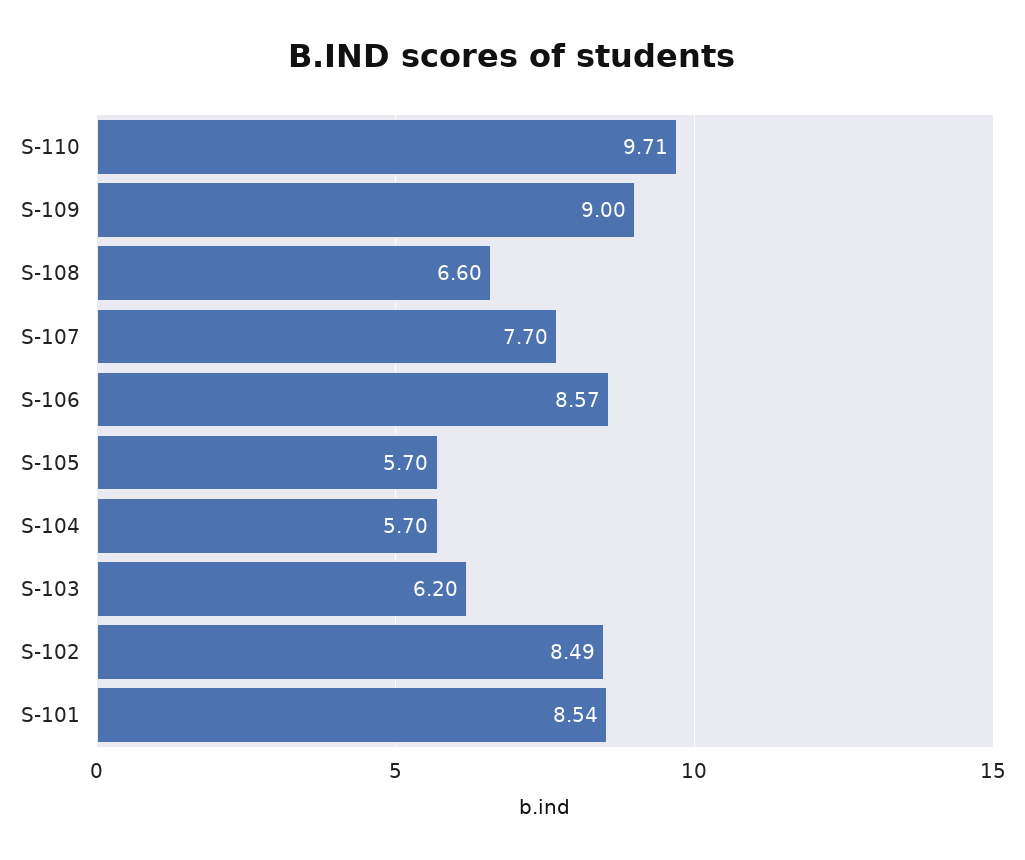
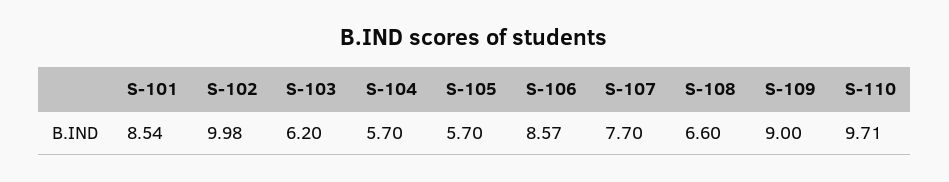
S-102: 8.49 -> 9.98

